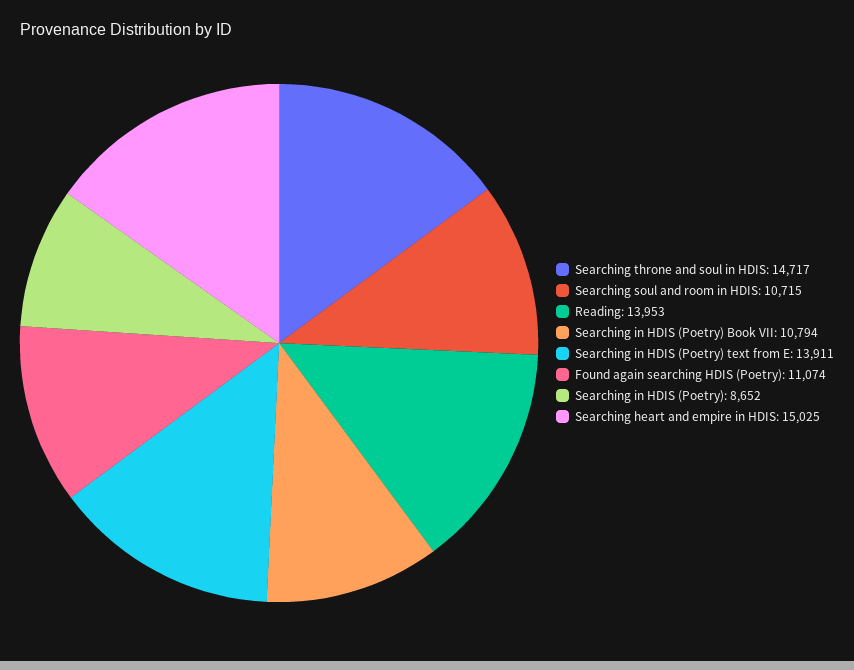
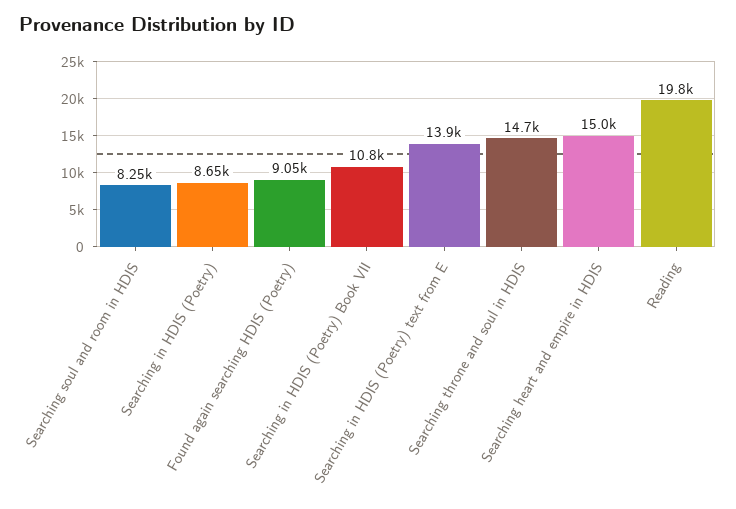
Searching soul and room in HDIS: 10715 -> 8250
Reading: 13953 -> 19800
Found again searching HDIS (Poetry): 11074 -> 9050

